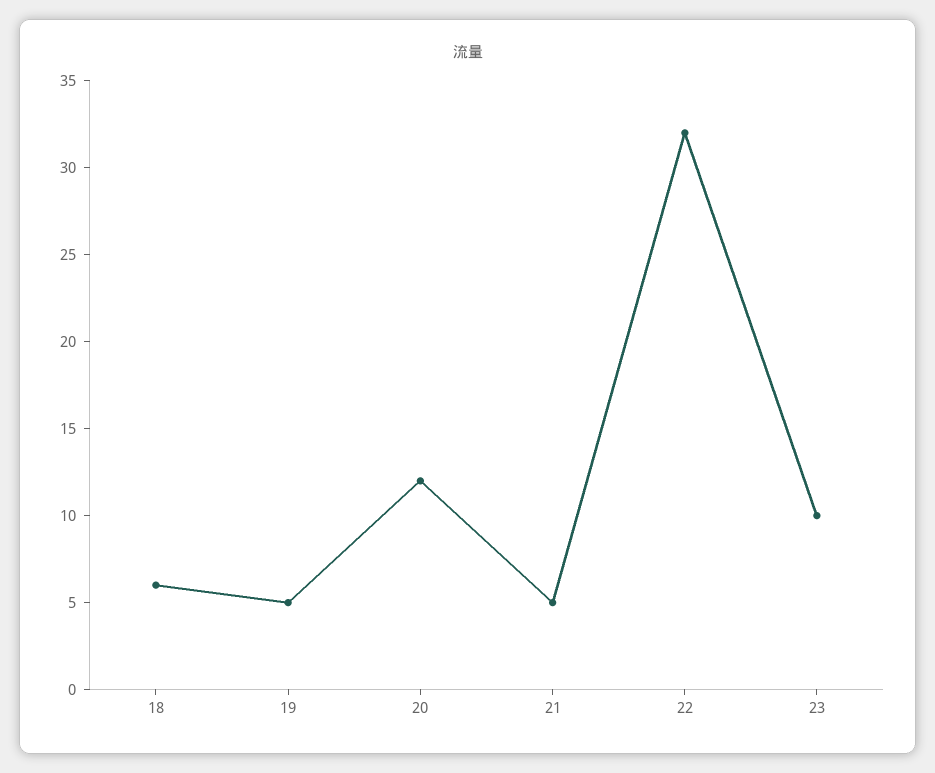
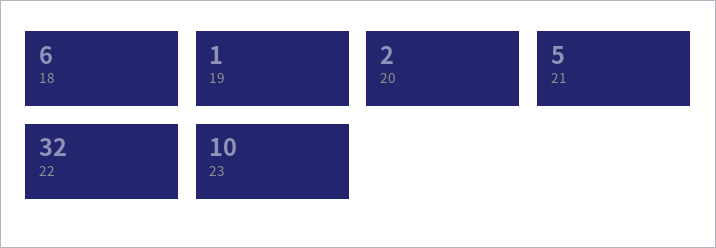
19: 5 -> 1
20: 12 -> 2

